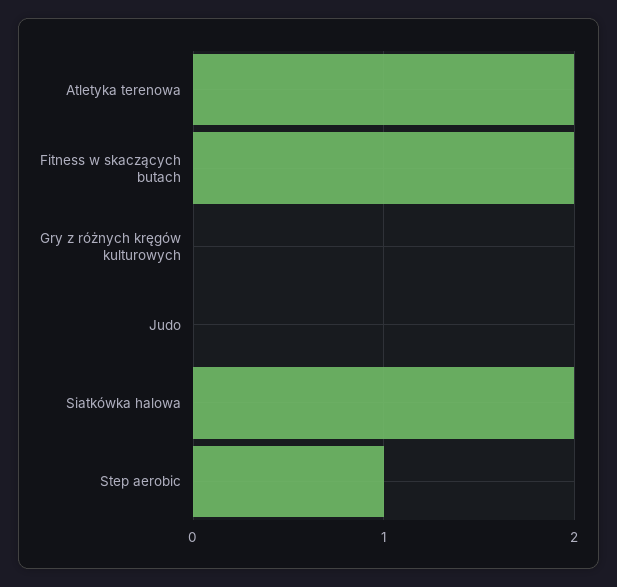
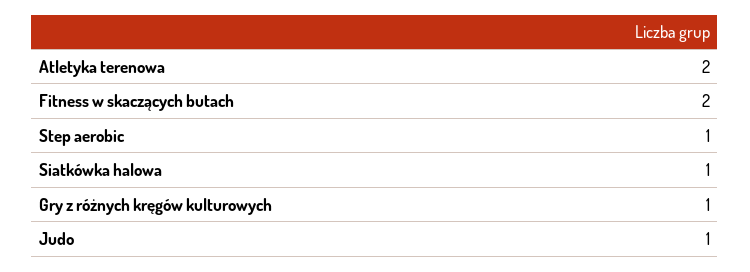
Gry z różnych kręgów kulturowych: 0 -> 1
Judo: 0 -> 1
Siatkówka halowa: 2 -> 1

